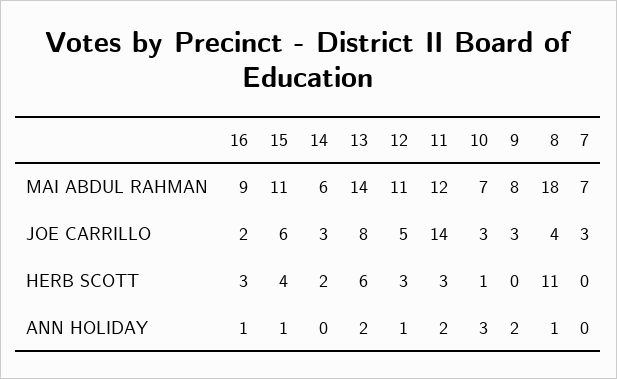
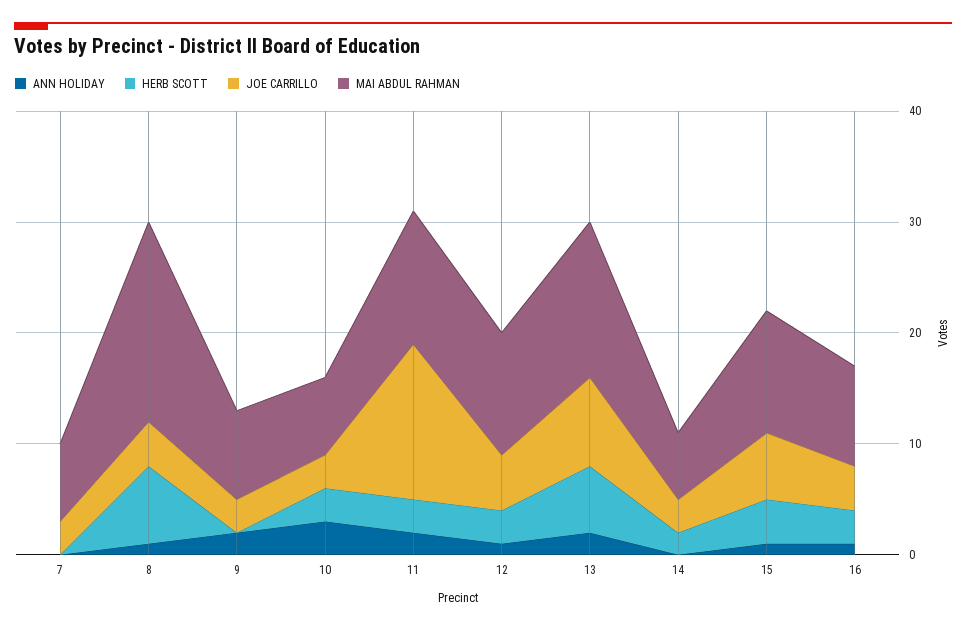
JOE CARRILLO, 16: 2 -> 4
HERB SCOTT, 10: 1 -> 3
HERB SCOTT, 8: 11 -> 7

